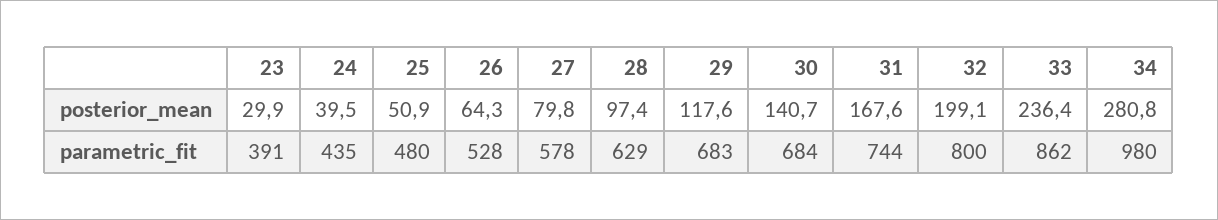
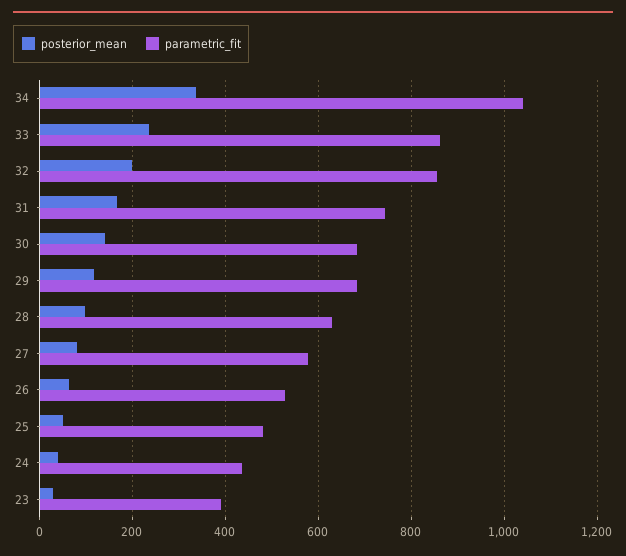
posterior_mean, 34: 280.8 -> 340
parametric_fit, 32: 800 -> 860
parametric_fit, 34: 980 -> 1040

